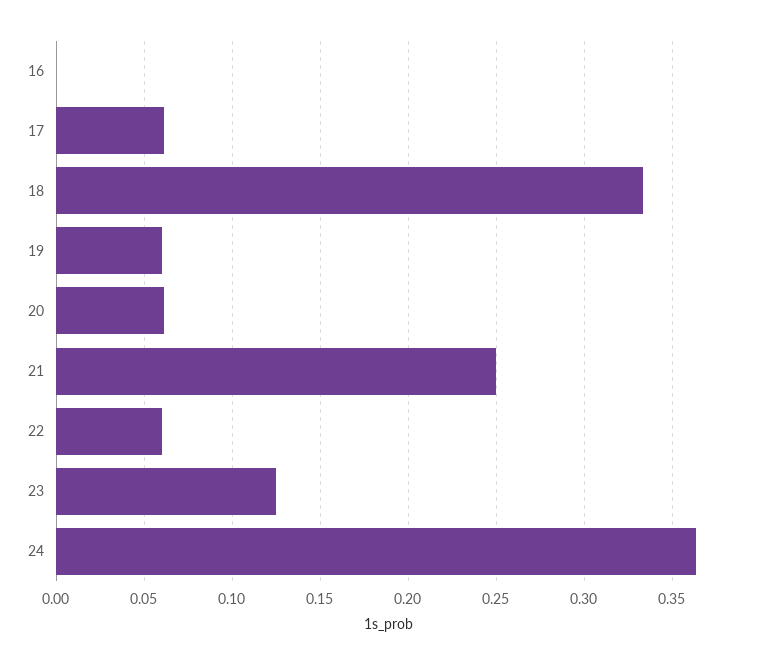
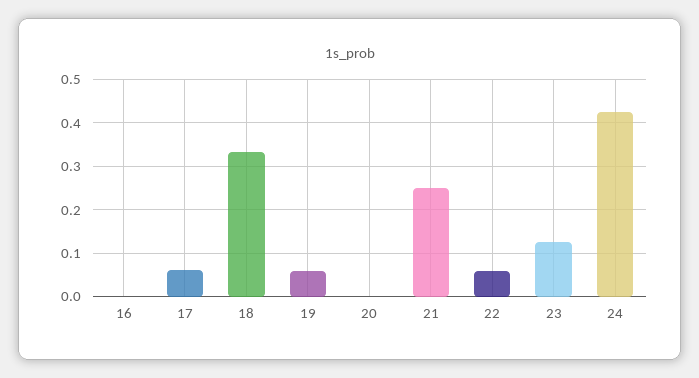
20: 0.06 -> 0
24: 0.365 -> 0.42

